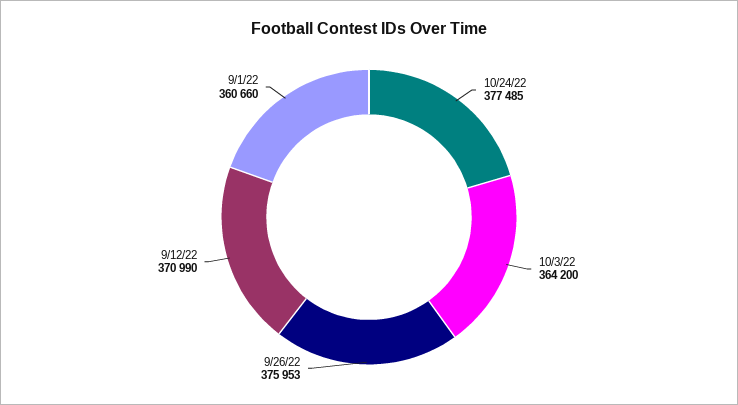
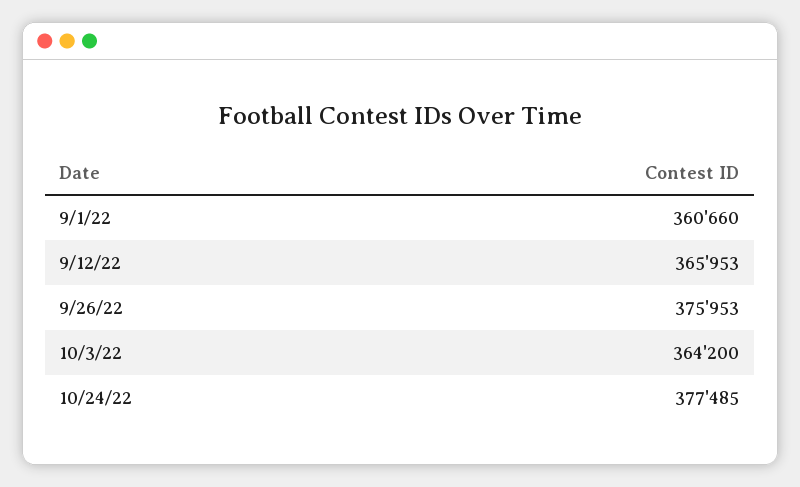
9/12/22: 370990 -> 365953

